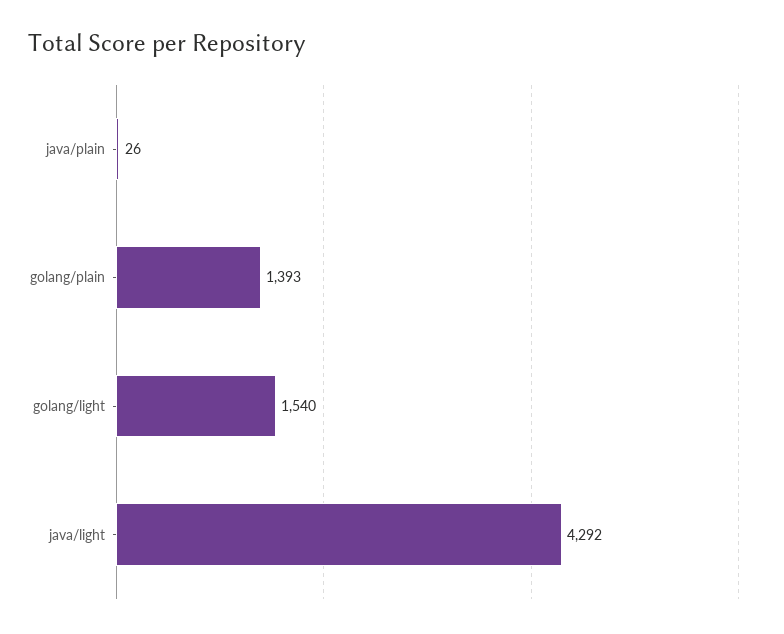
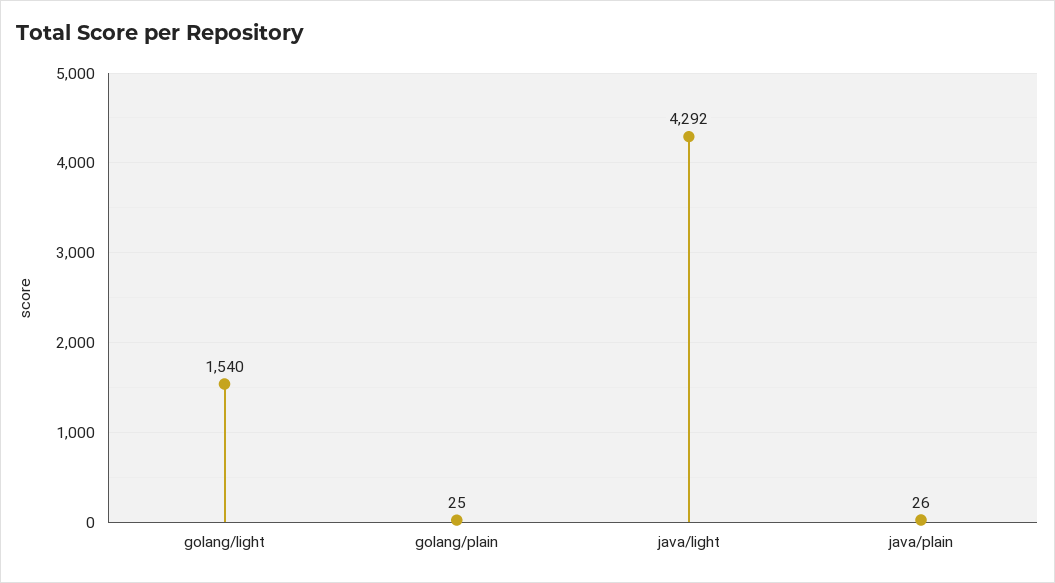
golang/plain: 1393 -> 25

